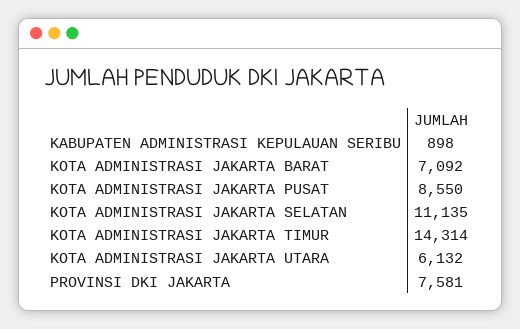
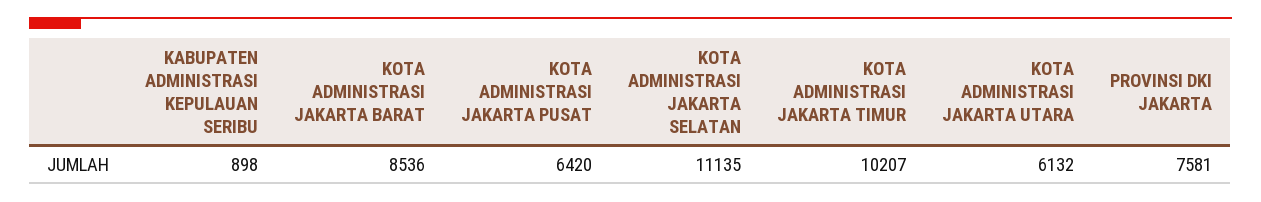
KOTA ADMINISTRASI JAKARTA BARAT: 7092 -> 8536
KOTA ADMINISTRASI JAKARTA PUSAT: 8550 -> 6420
KOTA ADMINISTRASI JAKARTA TIMUR: 14314 -> 10207

